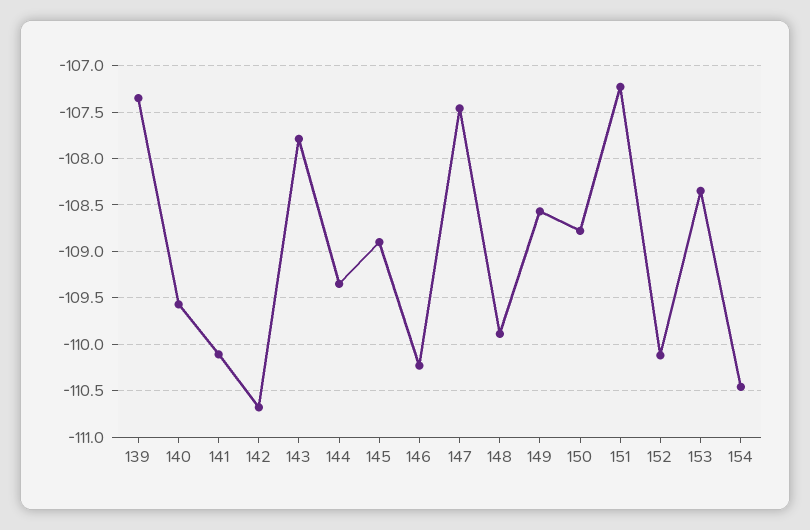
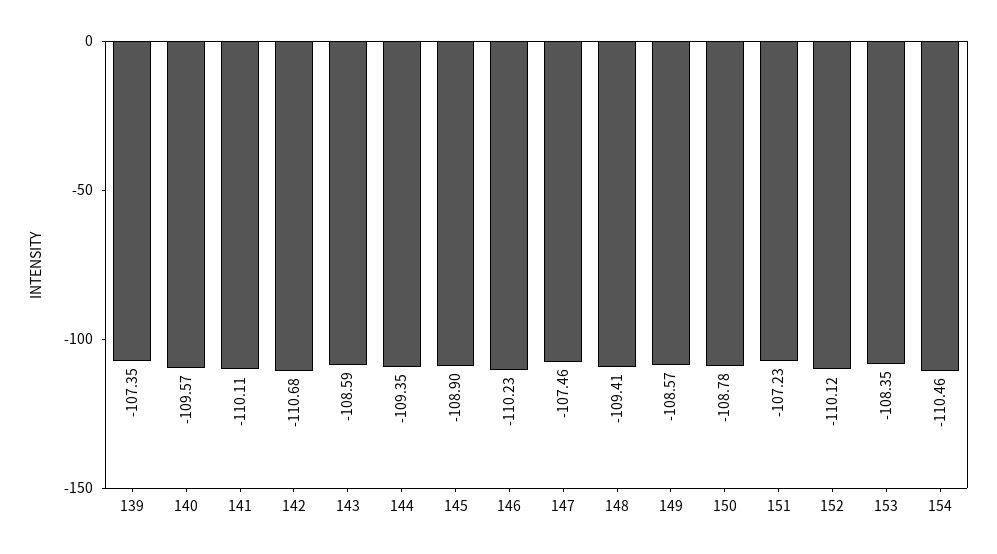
143: -107.8 -> -108.59
148: -109.9 -> -109.41

